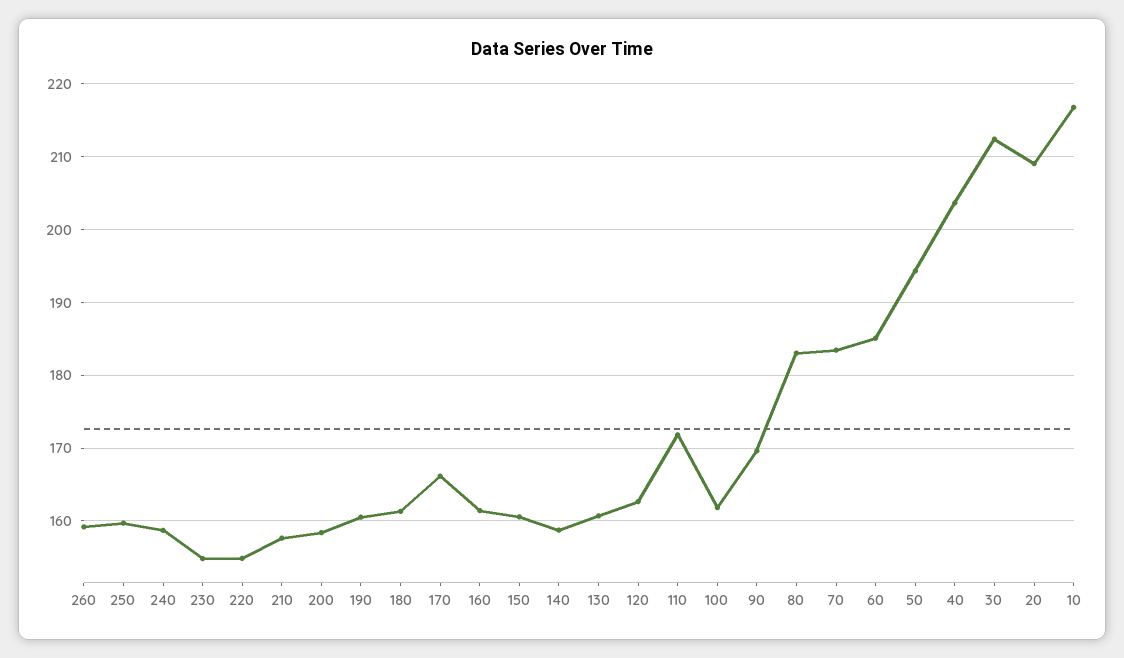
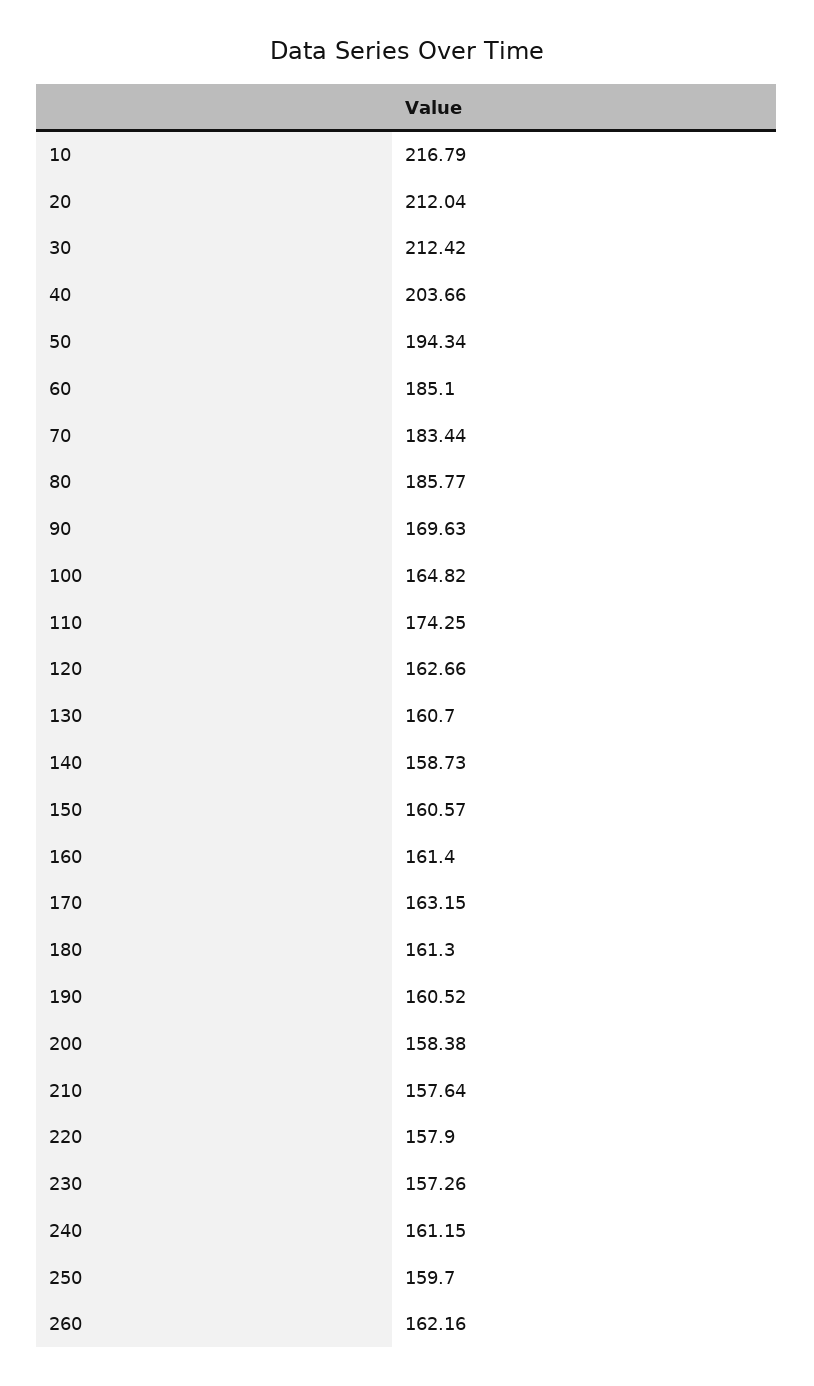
260: 159 -> 162.16
240: 159 -> 161.15
230: 155 -> 157.26
220: 155 -> 157.9
170: 166 -> 163.15
110: 172 -> 174.25
100: 162 -> 164.82
80: 183 -> 185.77
20: 209 -> 212.04

